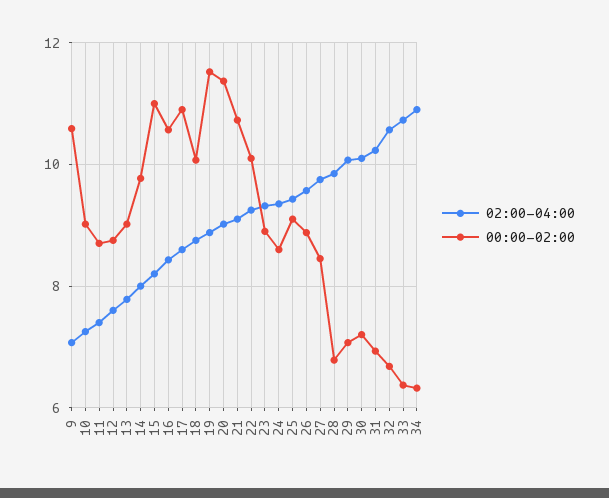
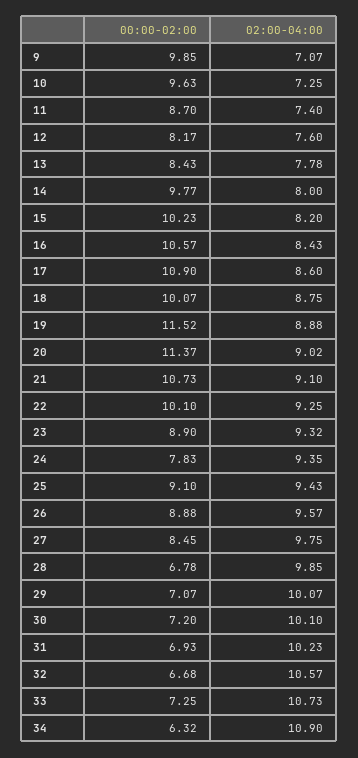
00:00-02:00, 9: 10.6 -> 9.85
00:00-02:00, 10: 9 -> 9.63
00:00-02:00, 12: 8.8 -> 8.17
00:00-02:00, 13: 9 -> 8.43
00:00-02:00, 15: 11 -> 10.23
00:00-02:00, 24: 8.6 -> 7.83
00:00-02:00, 33: 6.4 -> 7.25

